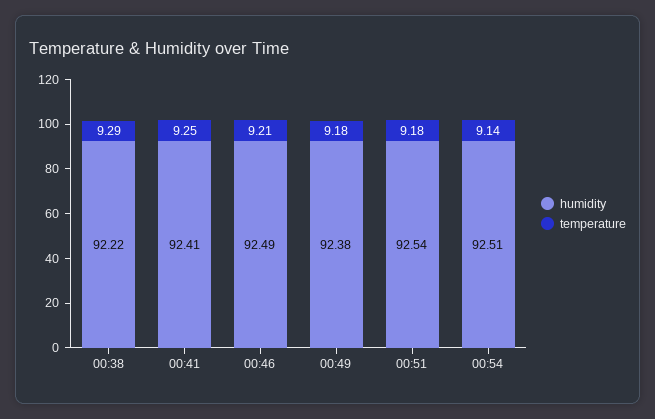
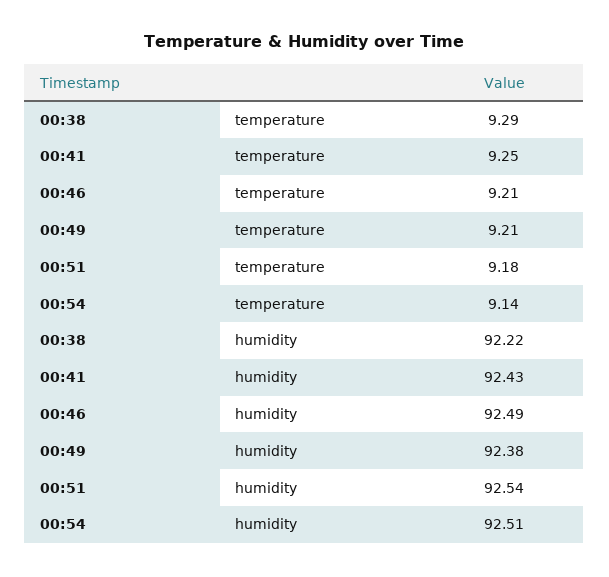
humidity, 00:41: 92.41 -> 92.43
temperature, 00:49: 9.18 -> 9.21

